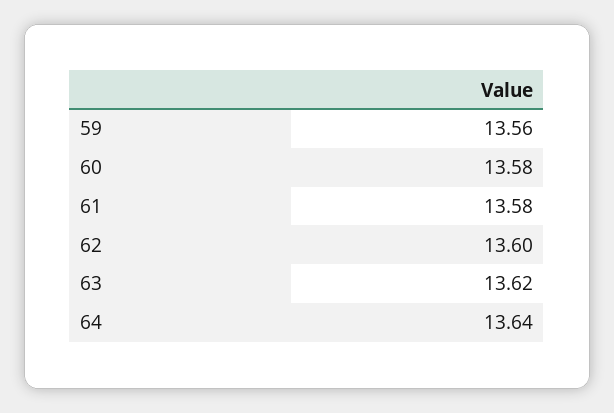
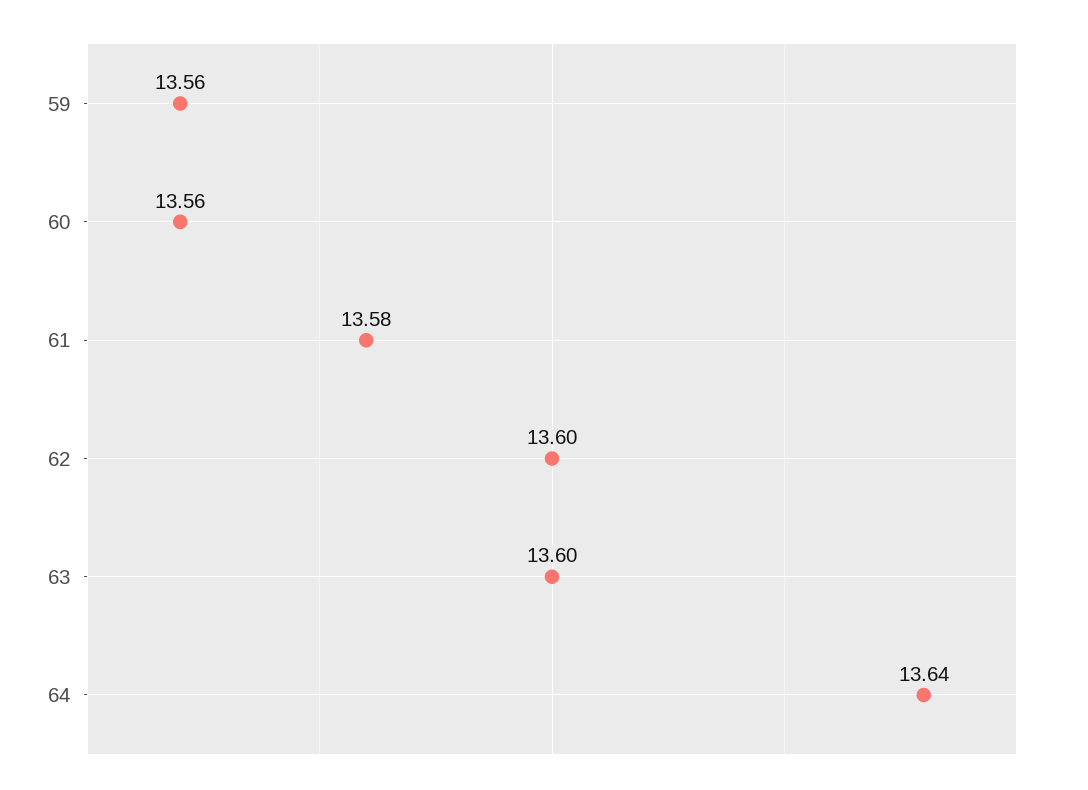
60: 13.58 -> 13.56
63: 13.62 -> 13.6

